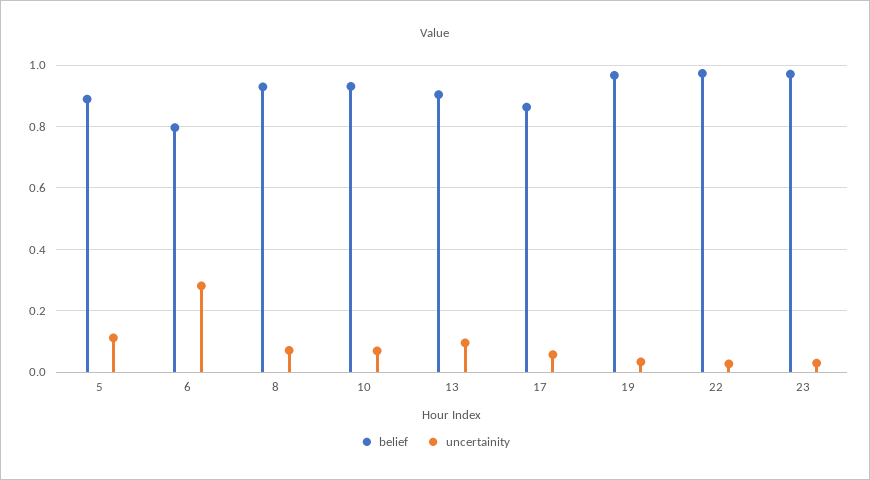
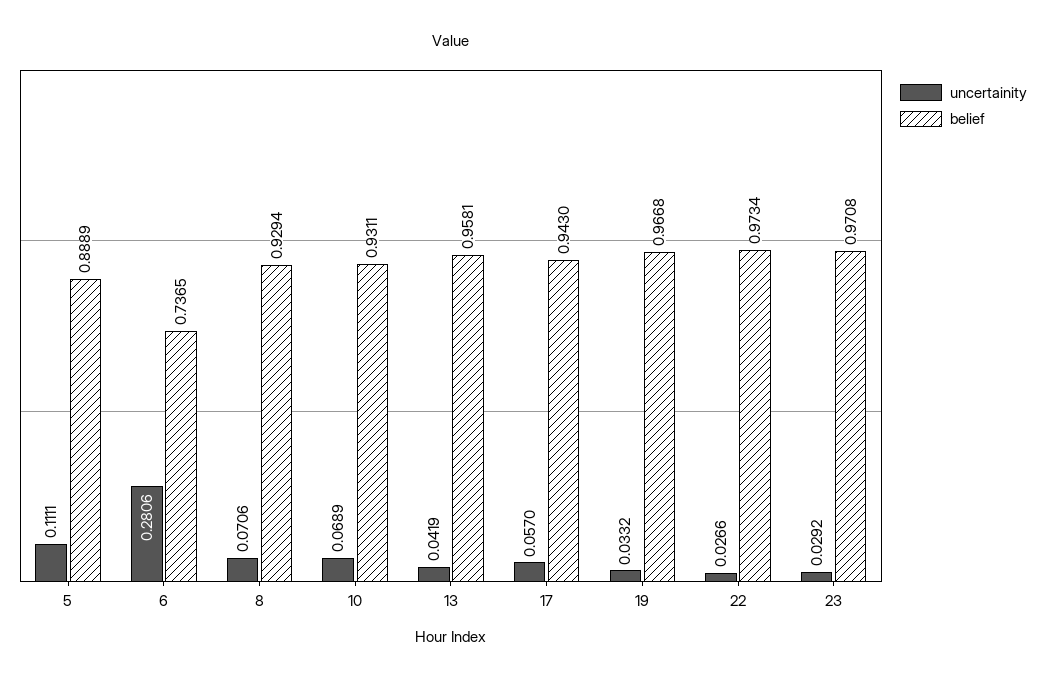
belief, 6: 0.8 -> 0.7365
belief, 13: 0.9 -> 0.9581
uncertainity, 13: 0.1 -> 0.0419
belief, 17: 0.86 -> 0.943

